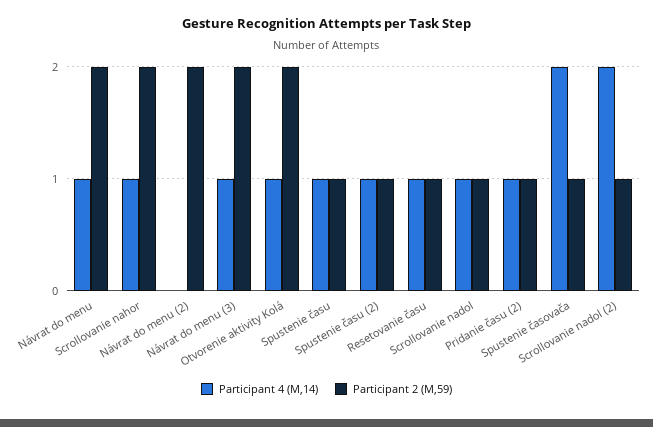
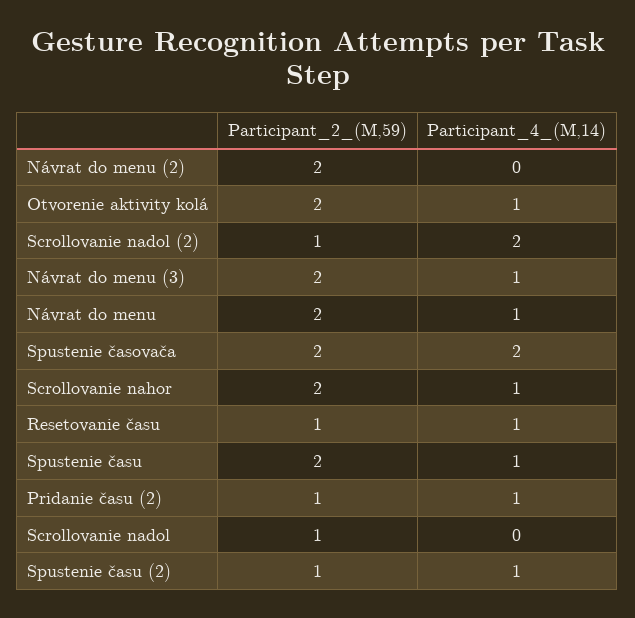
Participant 2 (M,59), Spustenie času: 1 -> 2
Participant 4 (M,14), Scrollovanie nadol: 1 -> 0
Participant 2 (M,59), Spustenie časovača: 1 -> 2

